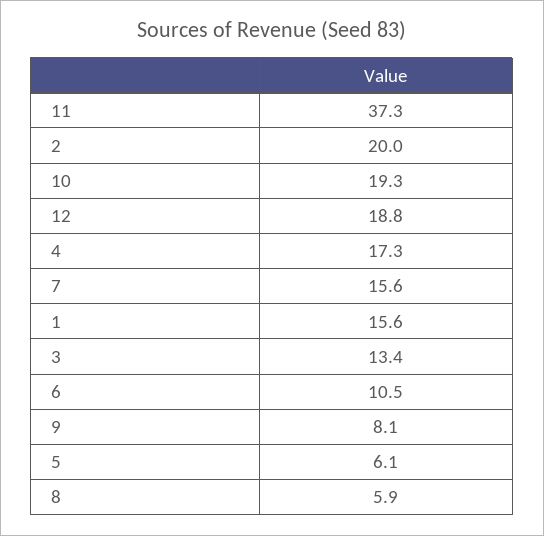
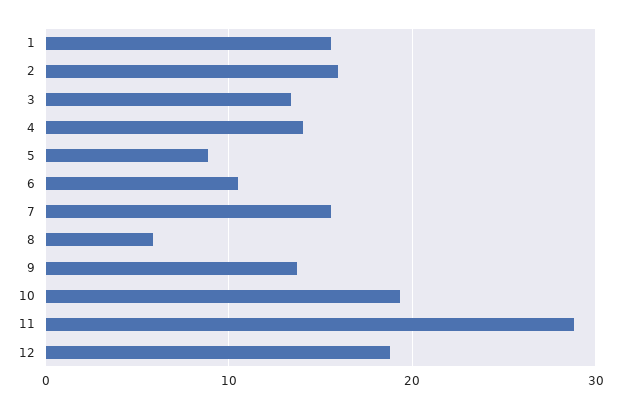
11: 37.3 -> 29
2: 20 -> 16
4: 17.3 -> 14
9: 8.1 -> 14
5: 6.1 -> 9

